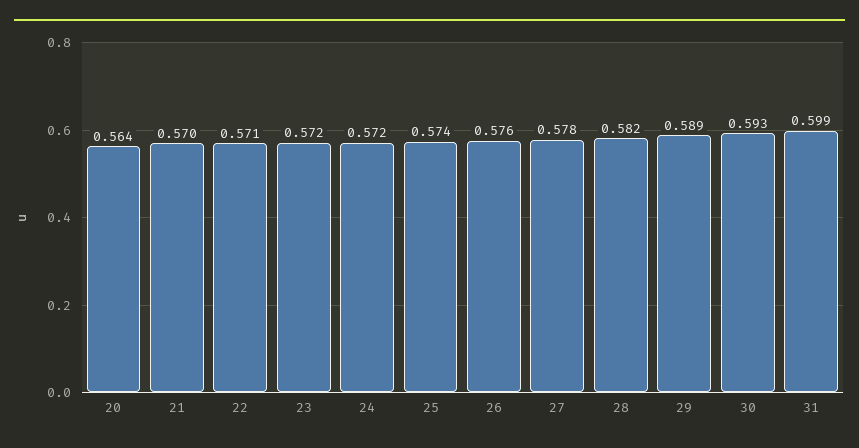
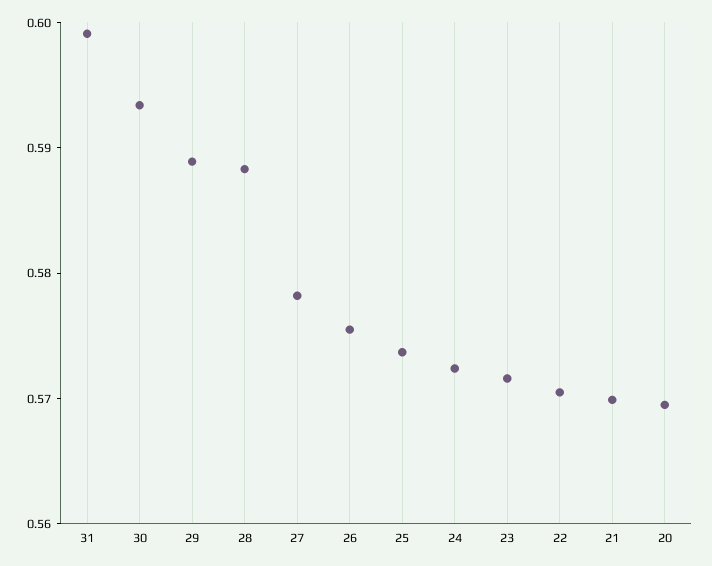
20: 0.564 -> 0.57
28: 0.582 -> 0.588

